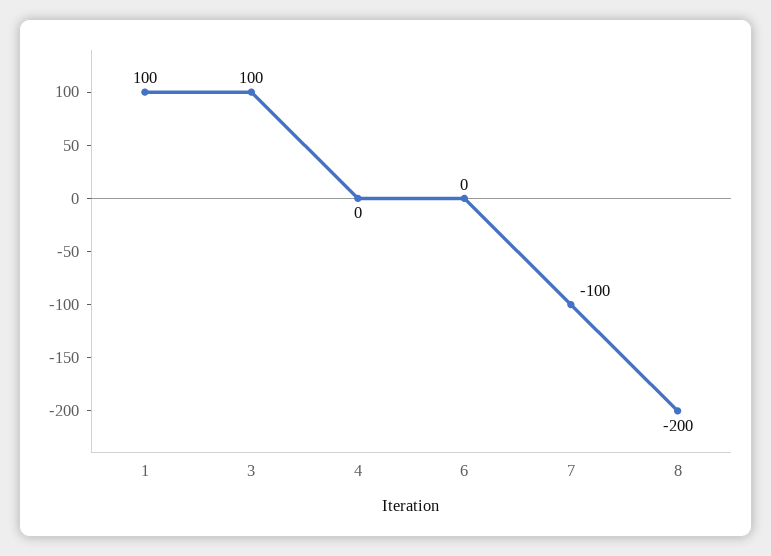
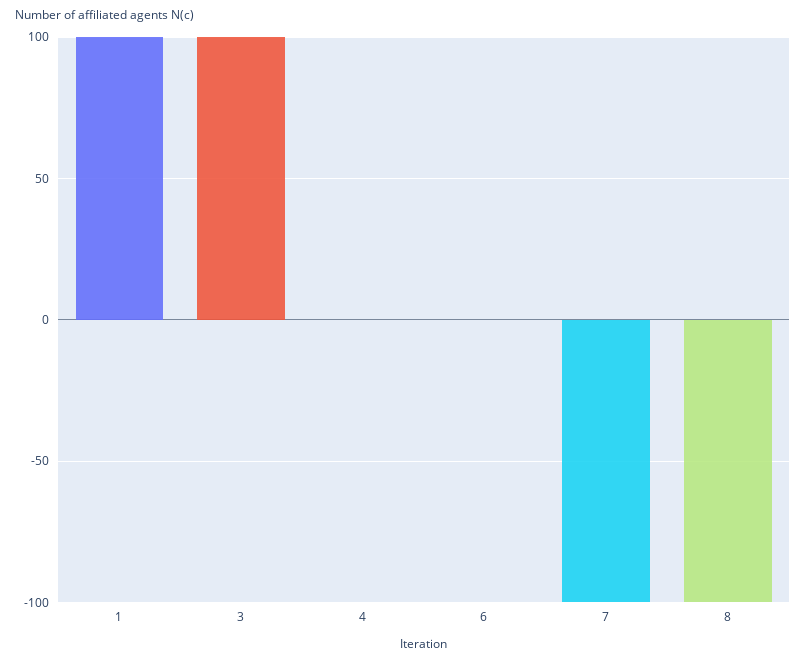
8: -200 -> -100

